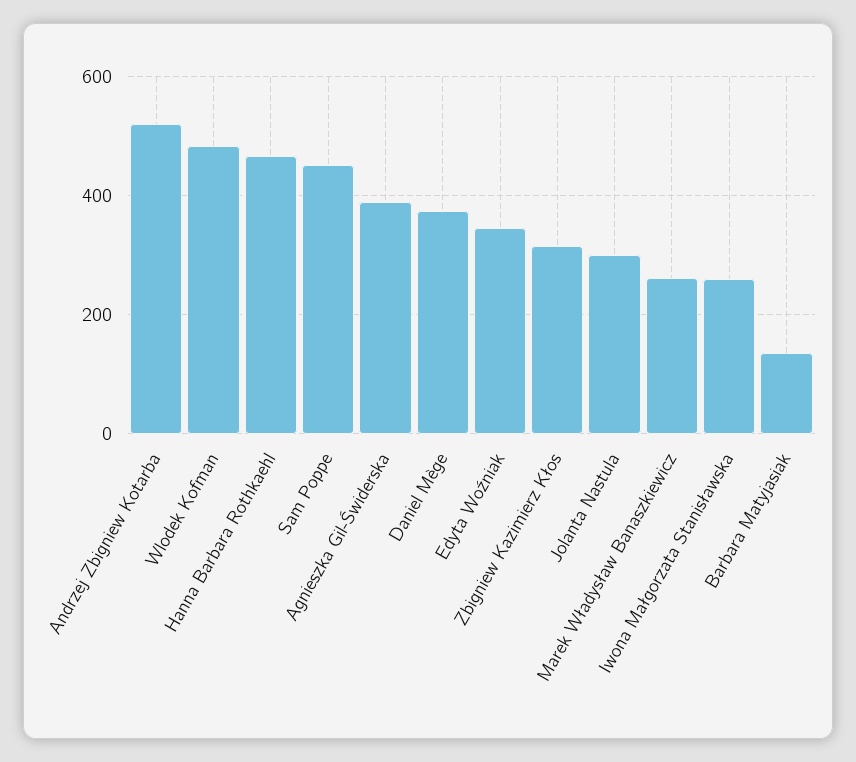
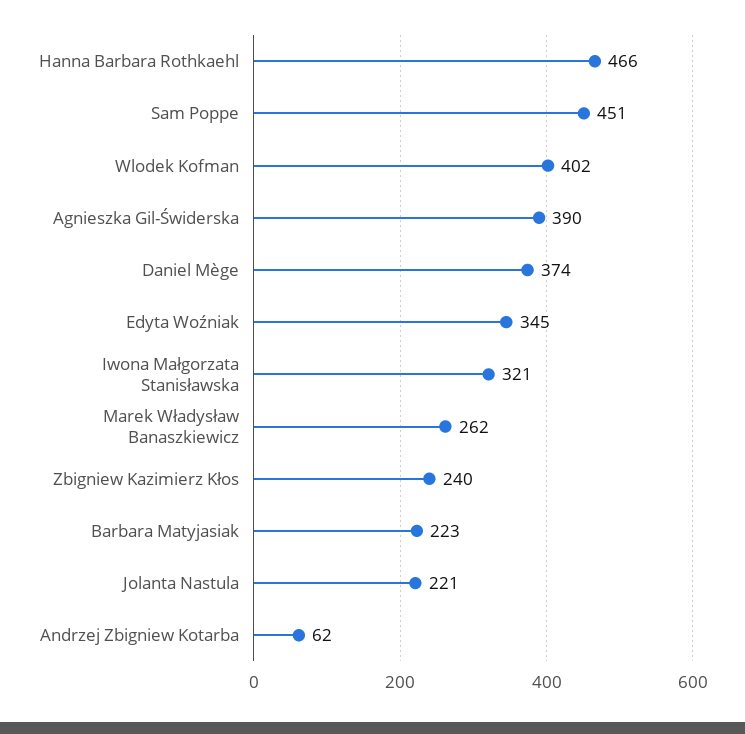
Andrzej Zbigniew Kotarba: 520 -> 62
Wlodek Kofman: 480 -> 402
Zbigniew Kazimierz Kłos: 320 -> 240
Jolanta Nastula: 300 -> 221
Iwona Małgorzata Stanisławska: 260 -> 321
Barbara Matyjasiak: 140 -> 223

